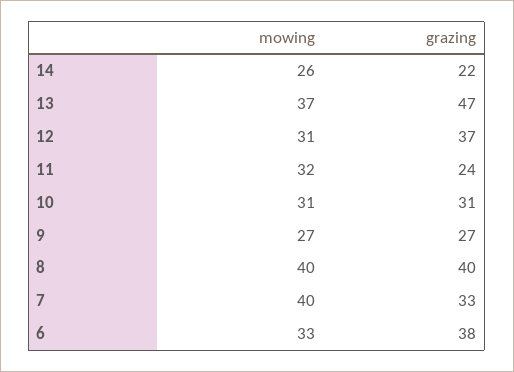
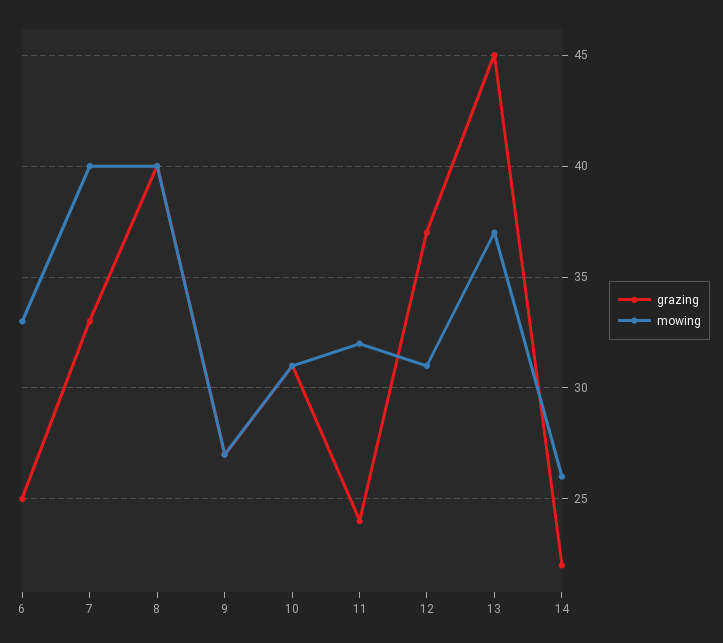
grazing, 13: 47 -> 45
grazing, 6: 38 -> 25

